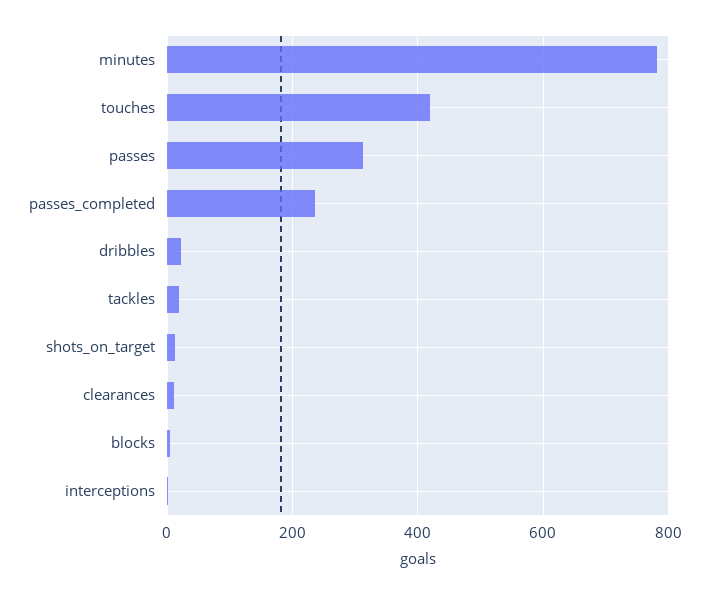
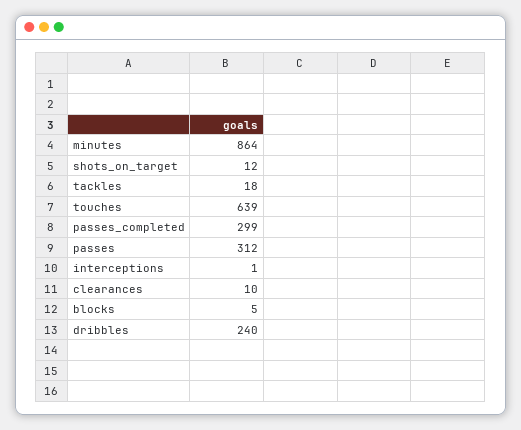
minutes: 780 -> 864
touches: 420 -> 639
passes_completed: 240 -> 299
dribbles: 20 -> 240

